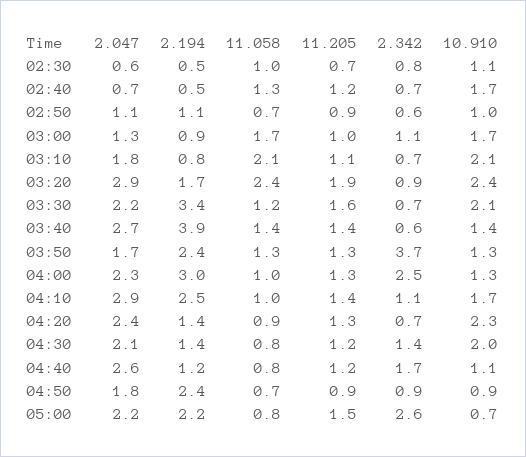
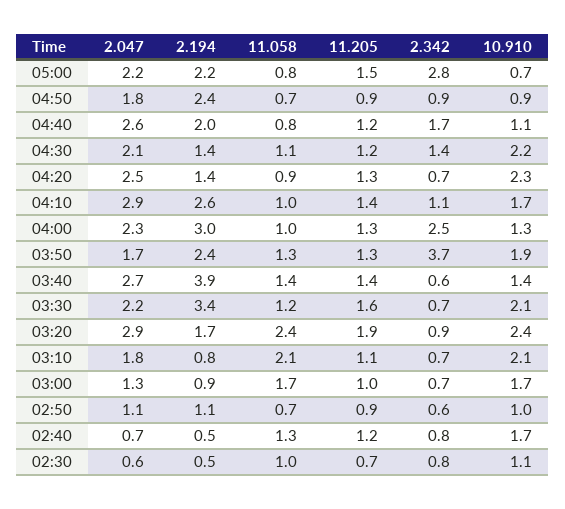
2.342, 02:40: 0.7 -> 0.8
2.342, 03:00: 1.1 -> 0.7
10.910, 03:50: 1.3 -> 1.9
2.194, 04:10: 2.5 -> 2.6
2.047, 04:20: 2.4 -> 2.5
11.058, 04:30: 0.8 -> 1.1
10.910, 04:30: 2 -> 2.2
2.194, 04:40: 1.2 -> 2
2.342, 05:00: 2.6 -> 2.8

